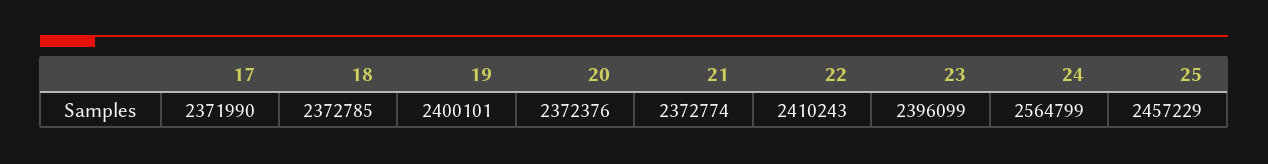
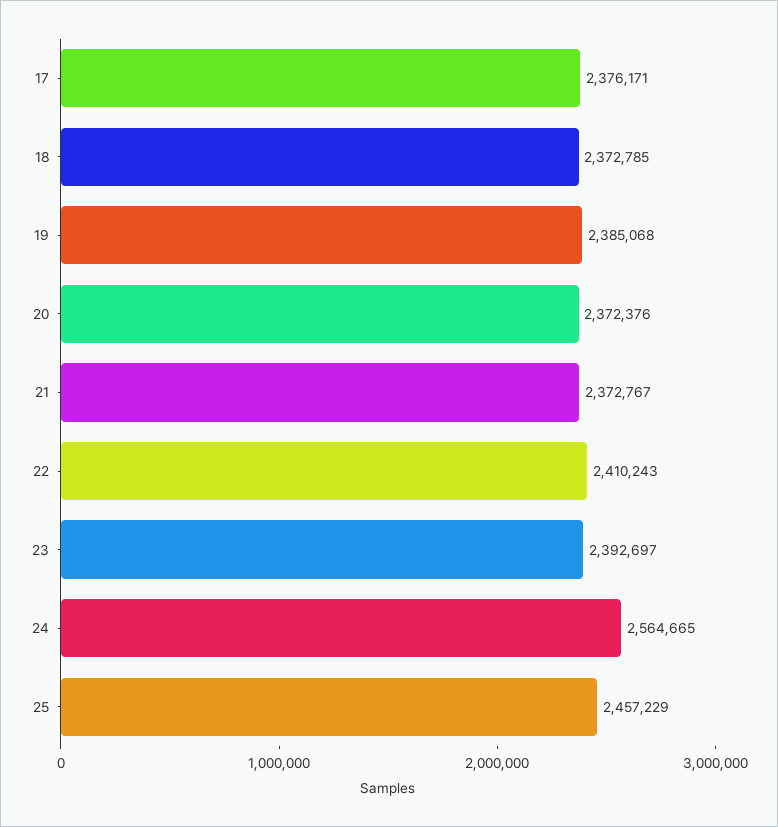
17: 2371990 -> 2376171
19: 2400101 -> 2385068
21: 2372774 -> 2372767
23: 2396099 -> 2392697
24: 2564799 -> 2564665

